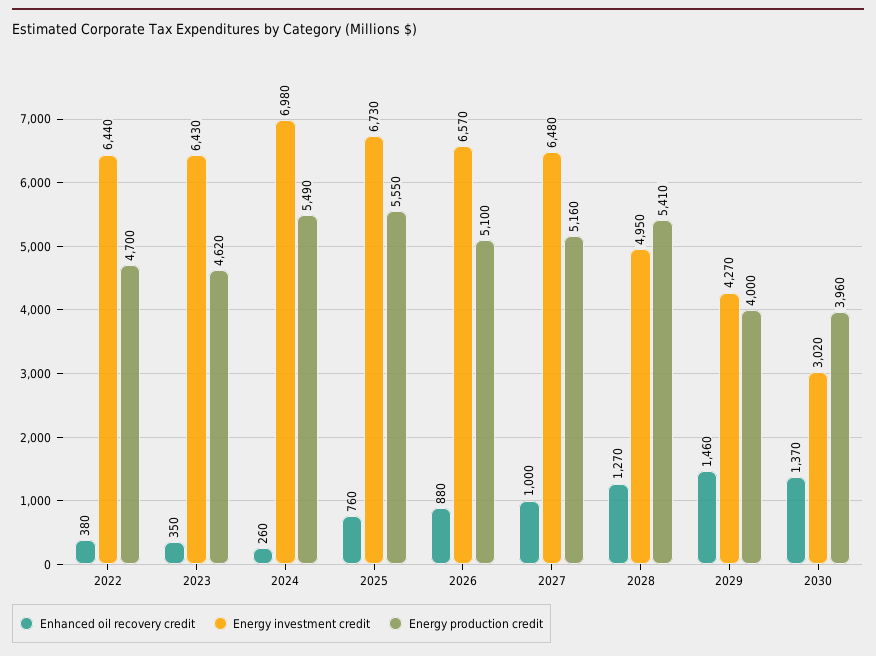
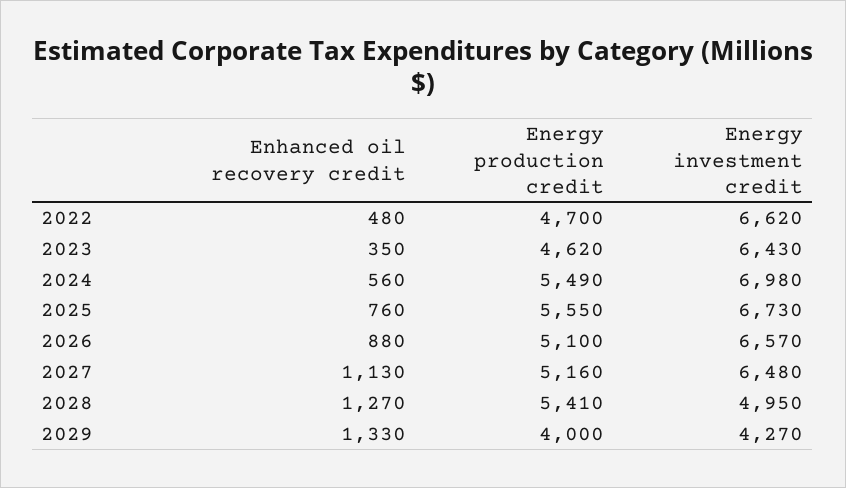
Enhanced oil recovery credit, 2022: 380 -> 480
Energy investment credit, 2022: 6440 -> 6620
Enhanced oil recovery credit, 2024: 260 -> 560
Enhanced oil recovery credit, 2027: 1000 -> 1130
Enhanced oil recovery credit, 2029: 1460 -> 1330
Enhanced oil recovery credit, 2030: 1370 -> none
Energy investment credit, 2030: 3020 -> none
Energy production credit, 2030: 3960 -> none

